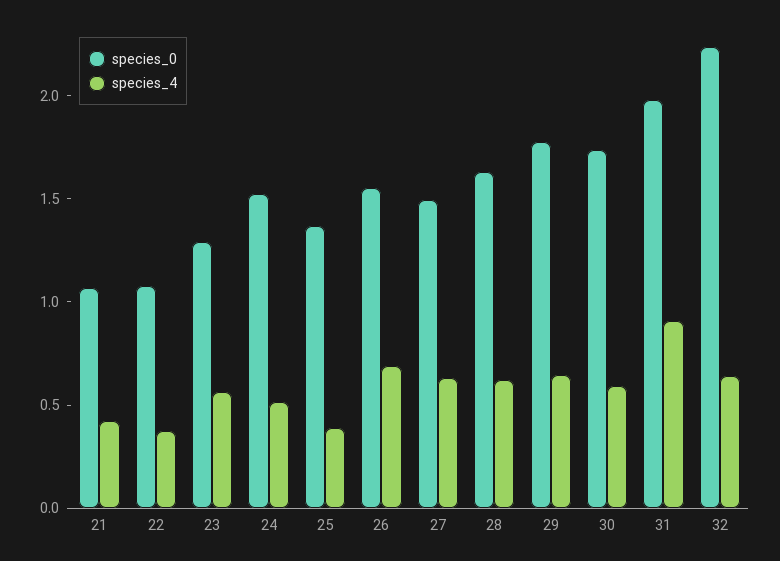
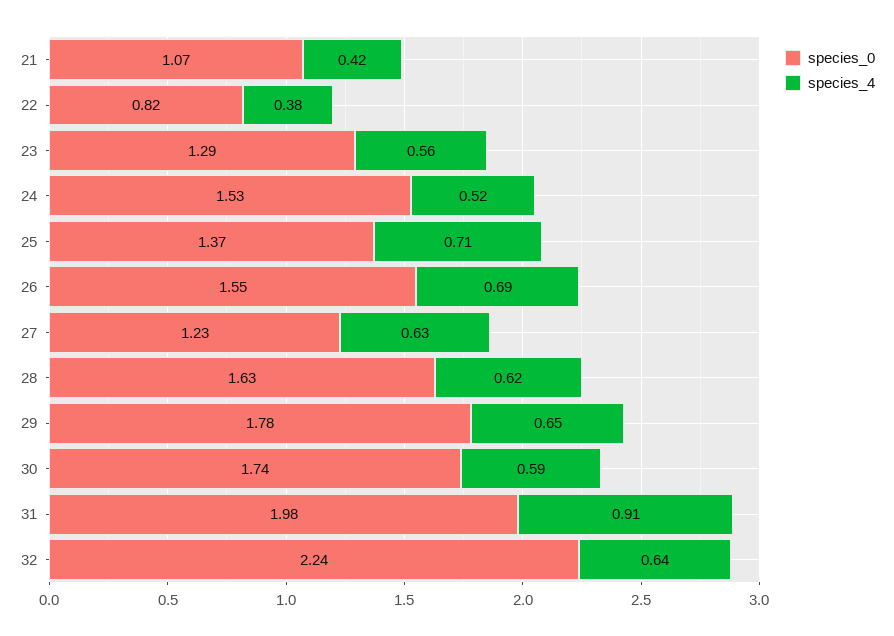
species_0, 22: 1.1 -> 0.82
species_4, 25: 0.4 -> 0.71
species_0, 27: 1.5 -> 1.23

